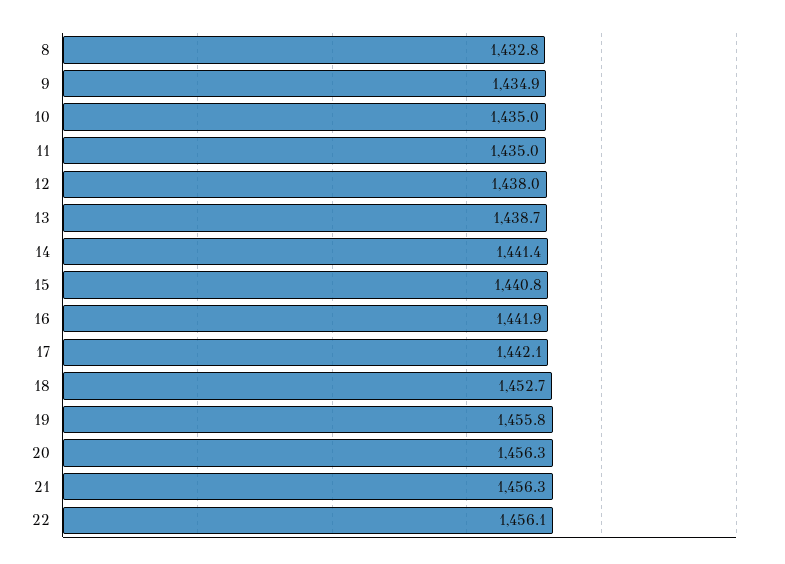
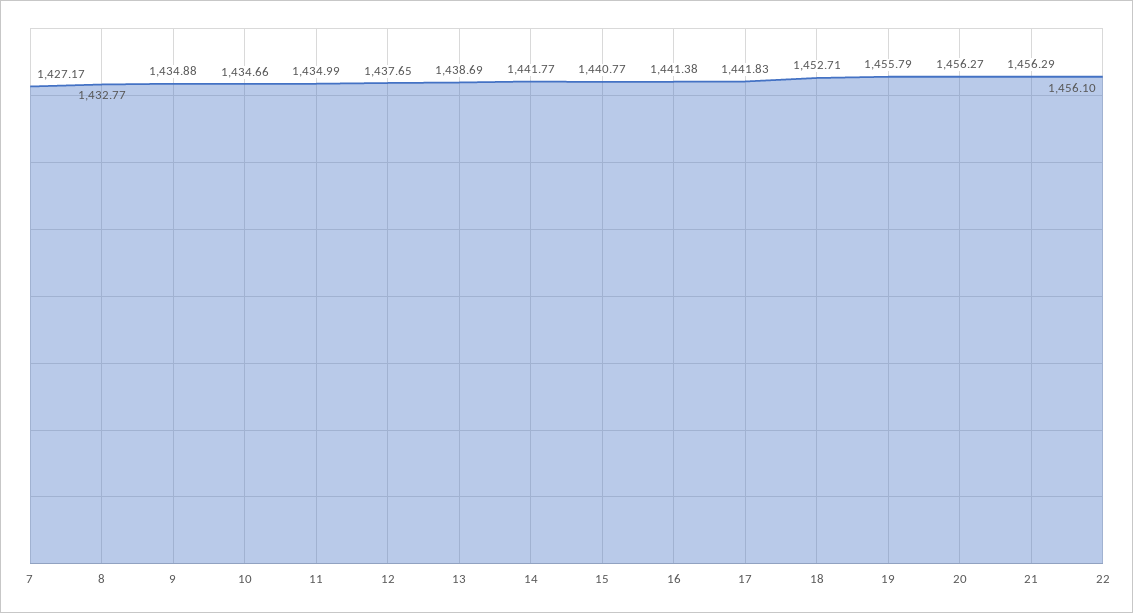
10: 1435 -> 1434.66
12: 1438 -> 1437.65
14: 1441.4 -> 1441.77
16: 1441.9 -> 1441.38
17: 1442.1 -> 1441.83
7: none -> 1427.17

